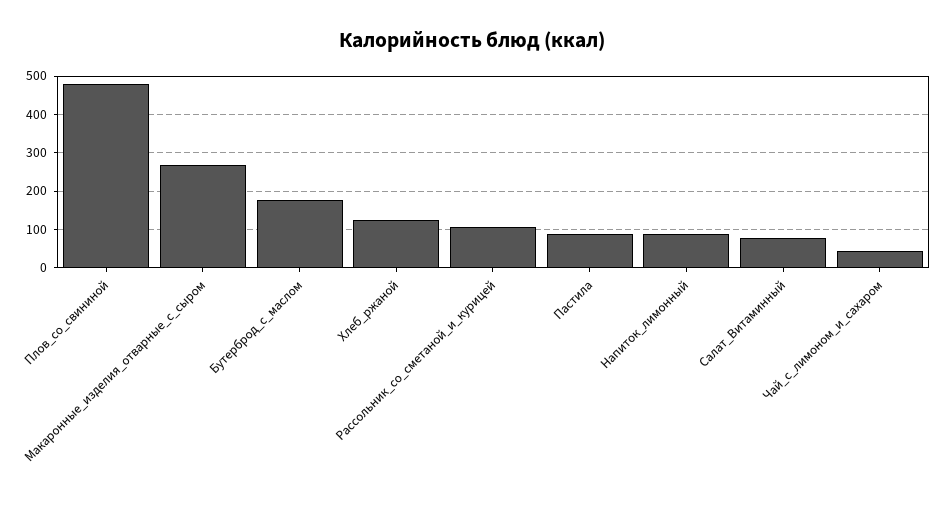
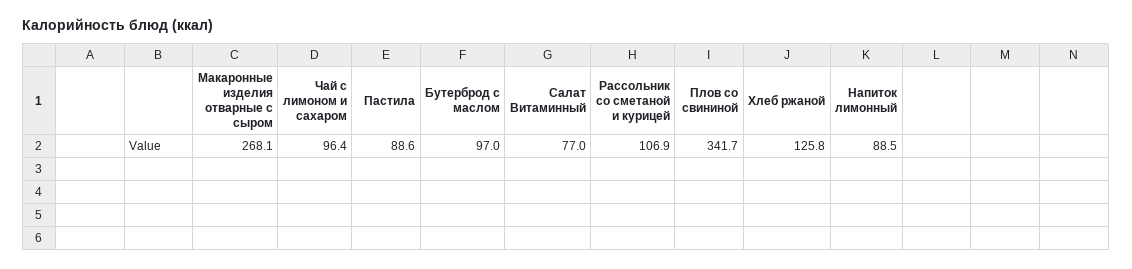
Плов_со_свининой: 480 -> 341.7
Бутерброд_с_маслом: 180 -> 97
Чай_с_лимоном_и_сахаром: 40 -> 96.4

